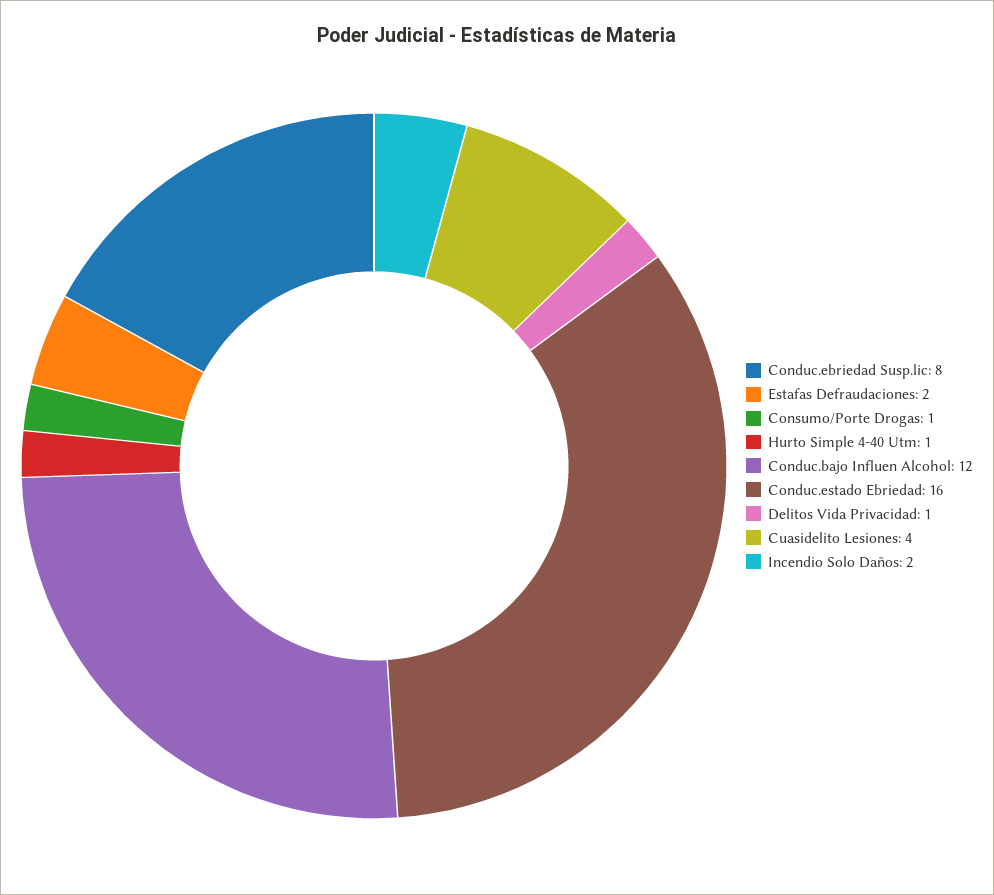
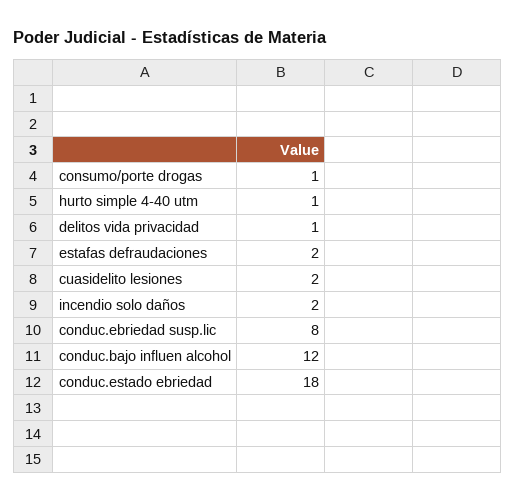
Conduc.estado Ebriedad: 16 -> 18
Cuasidelito Lesiones: 4 -> 2

